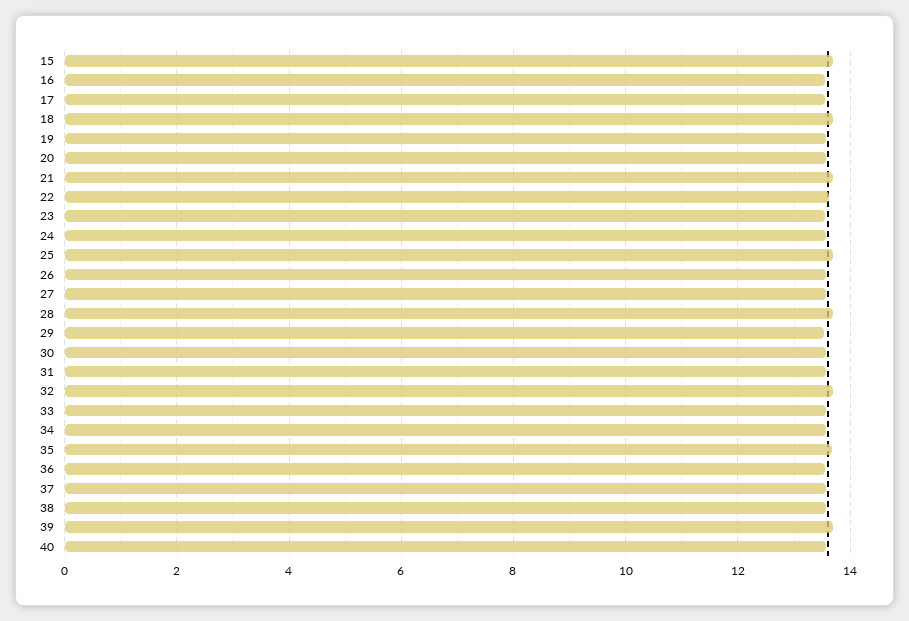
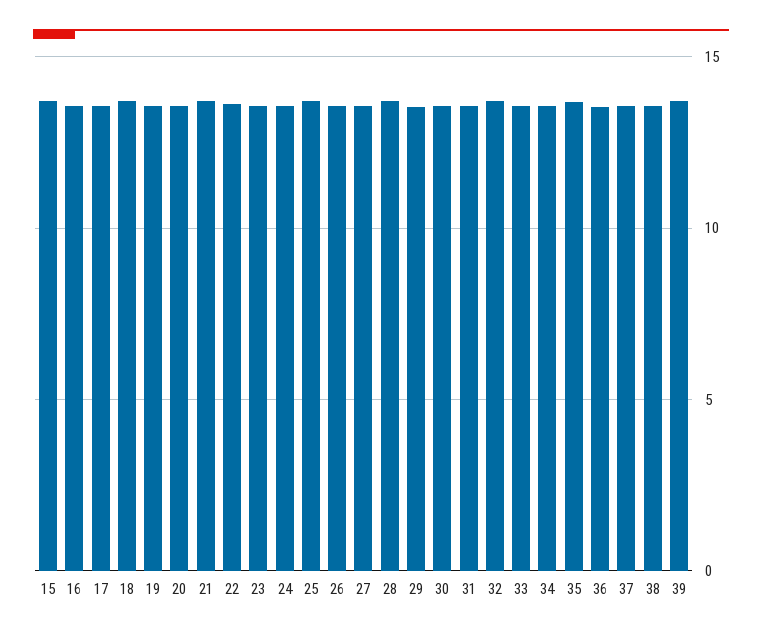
40: 13.6 -> none

